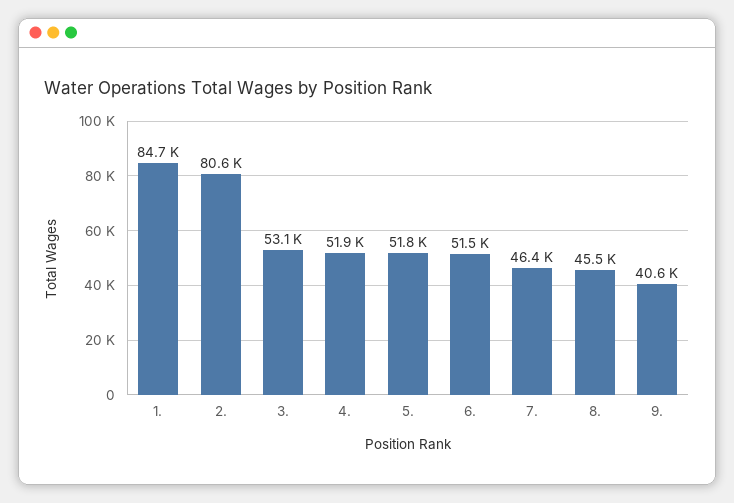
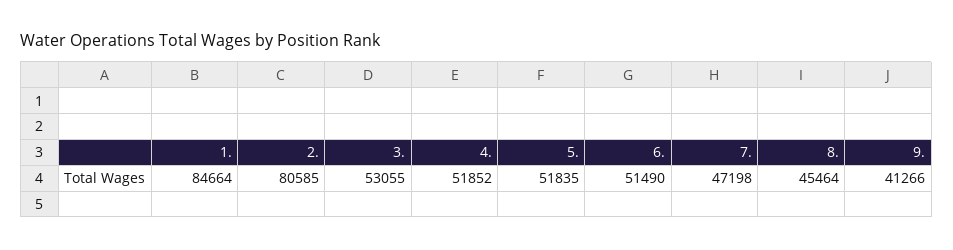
7.: 46400 -> 47198
9.: 40600 -> 41266

